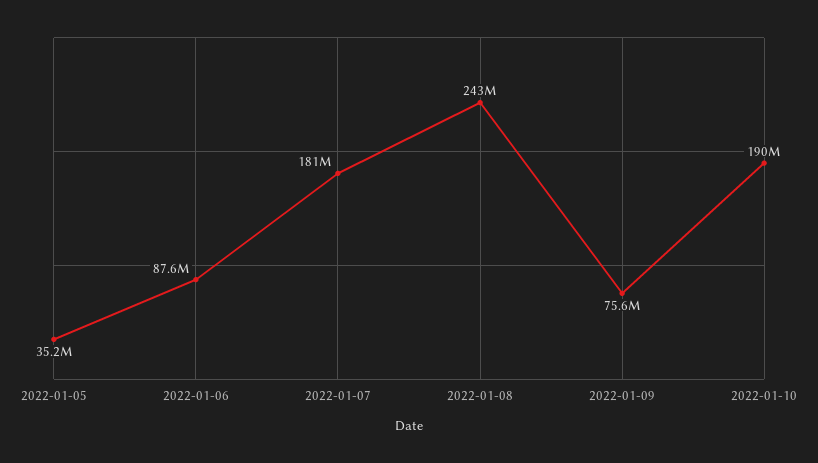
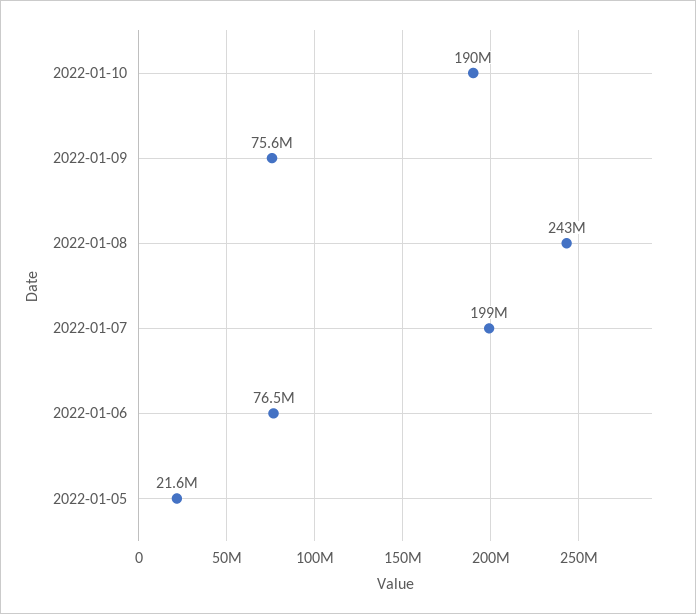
2022-01-05: 35200000 -> 21600000
2022-01-06: 87600000 -> 76500000
2022-01-07: 181000000 -> 199000000

